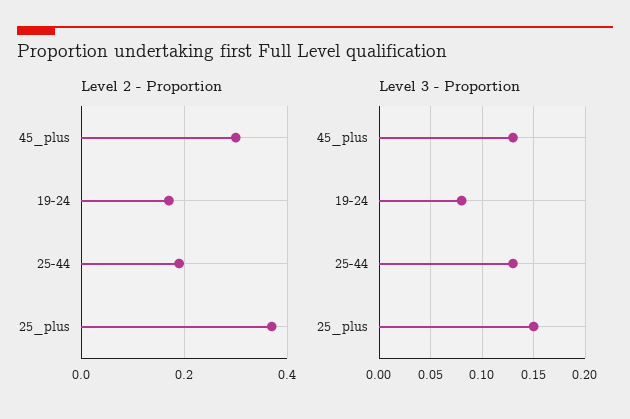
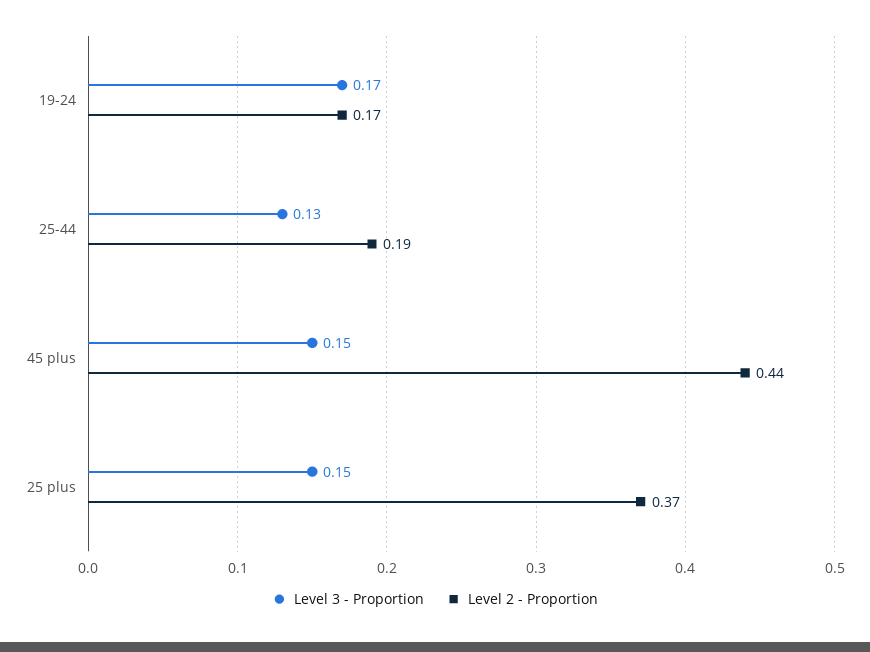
Level 2 - Proportion, 45_plus: 0.3 -> 0.44
Level 3 - Proportion, 45_plus: 0.13 -> 0.15
Level 3 - Proportion, 19-24: 0.08 -> 0.17

